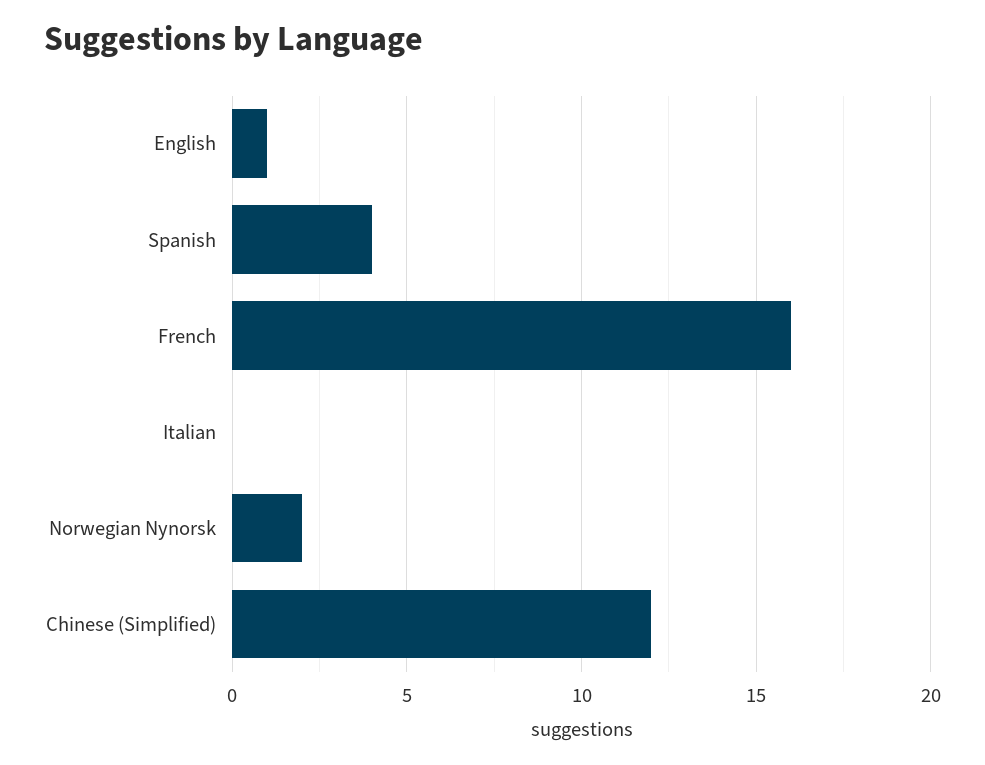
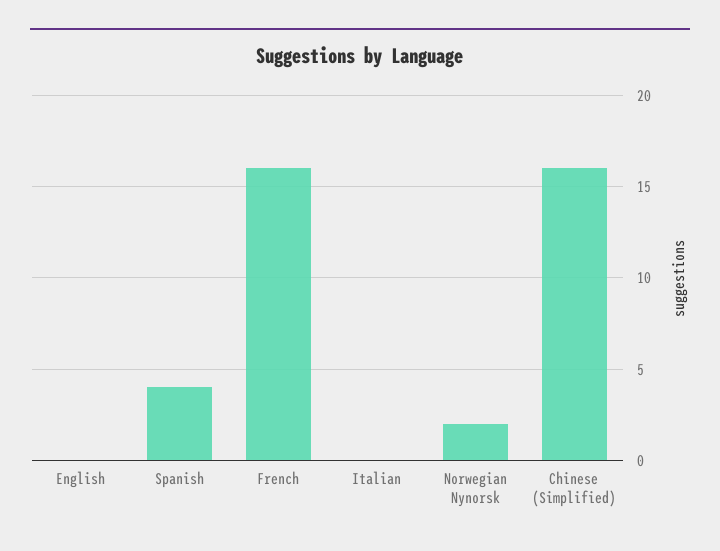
English: 1 -> 0
Chinese (Simplified): 12 -> 16

